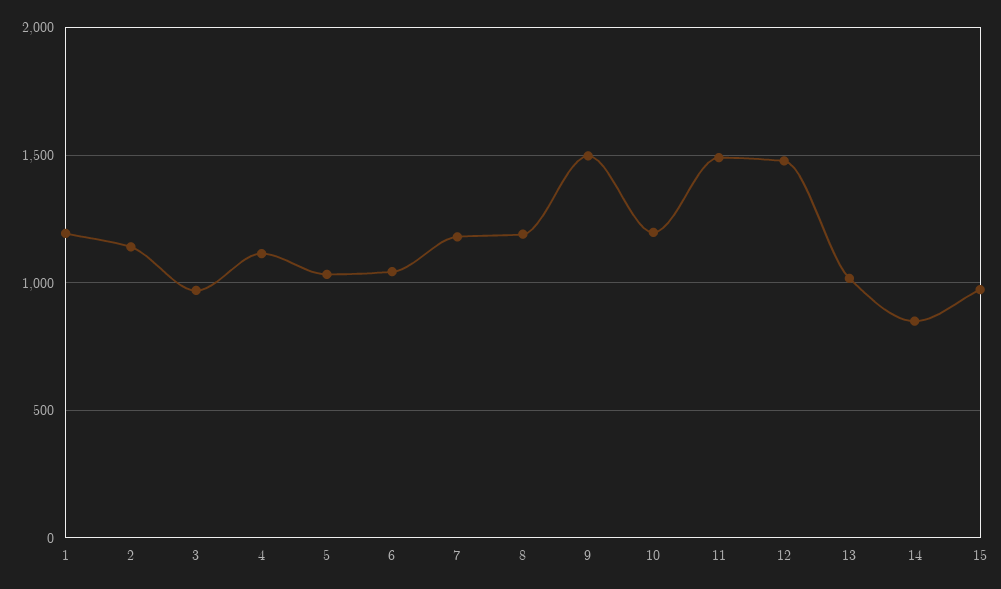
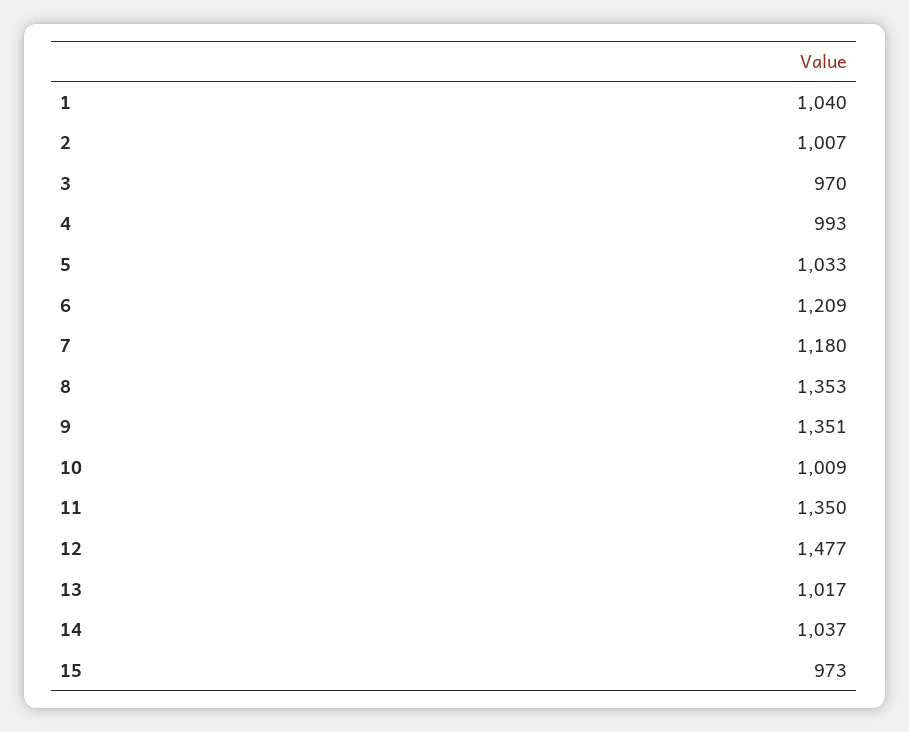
1: 1200 -> 1040
2: 1150 -> 1007
4: 1100 -> 993
6: 1050 -> 1209
8: 1200 -> 1353
9: 1500 -> 1351
10: 1200 -> 1009
11: 1500 -> 1350
14: 850 -> 1037

